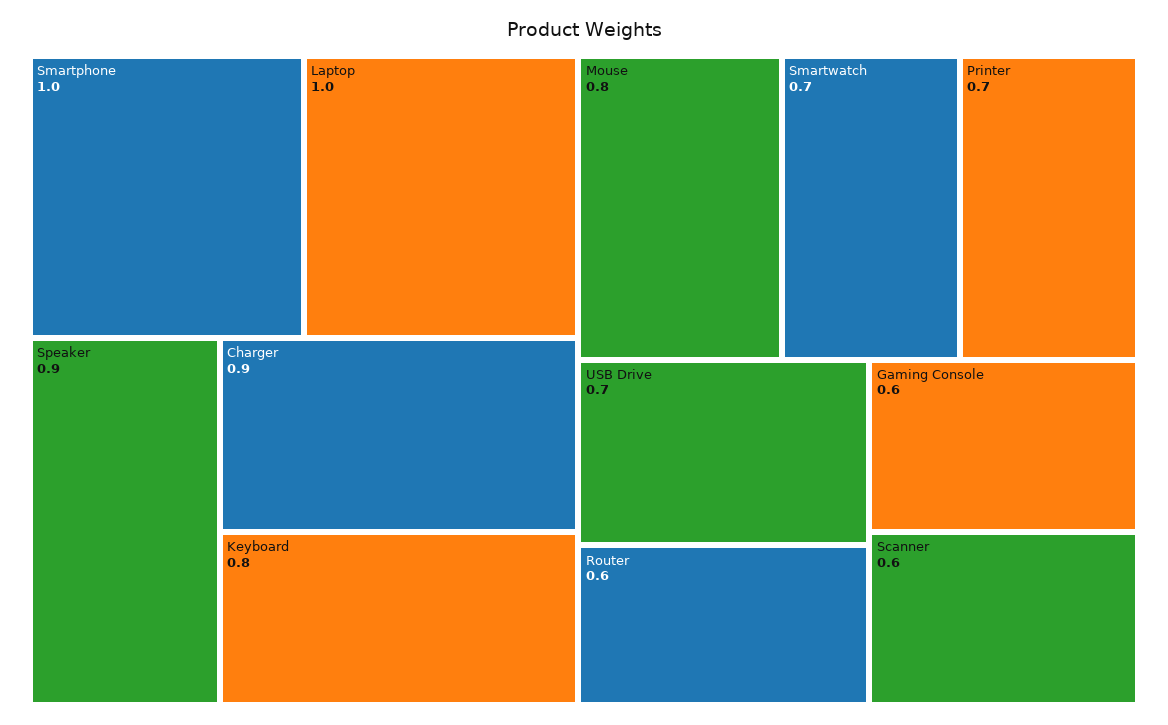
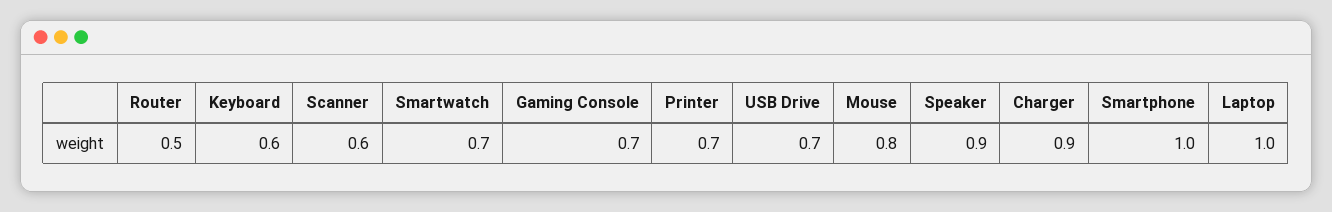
Keyboard: 0.8 -> 0.6
Router: 0.6 -> 0.5
Gaming Console: 0.6 -> 0.7

